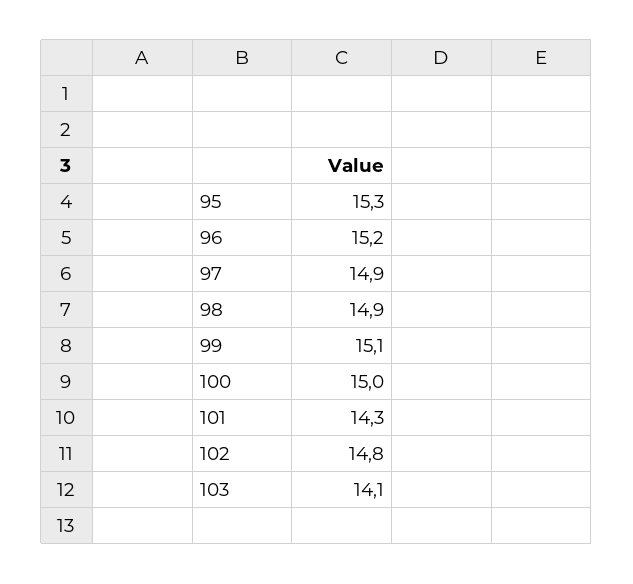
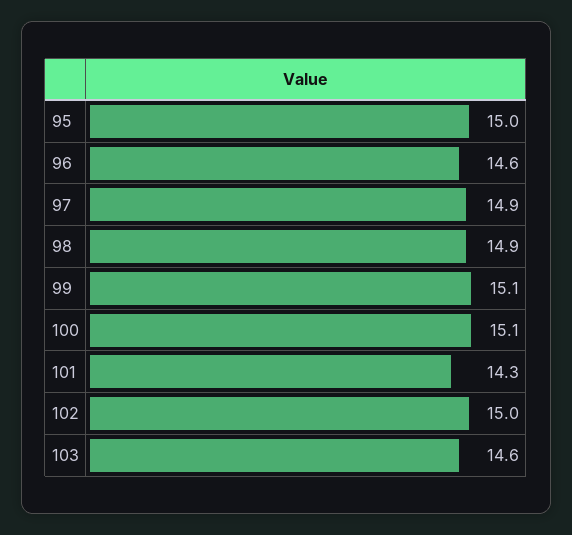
95: 15.3 -> 15
96: 15.2 -> 14.6
100: 15 -> 15.1
102: 14.8 -> 15
103: 14.1 -> 14.6

